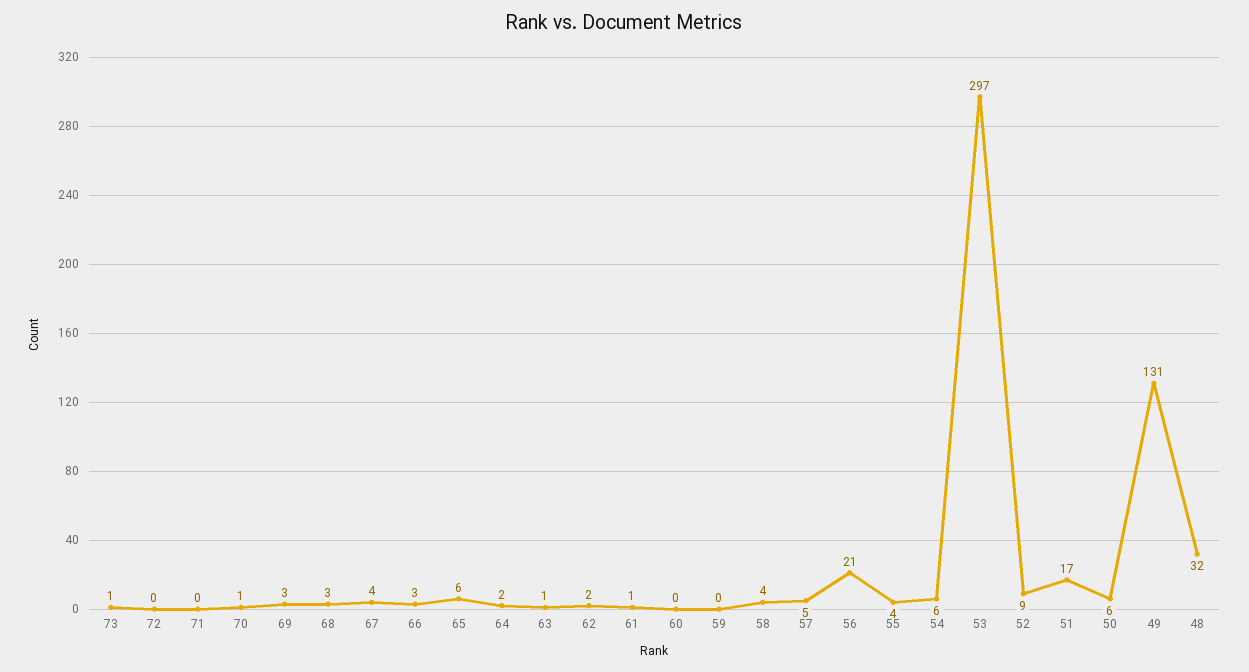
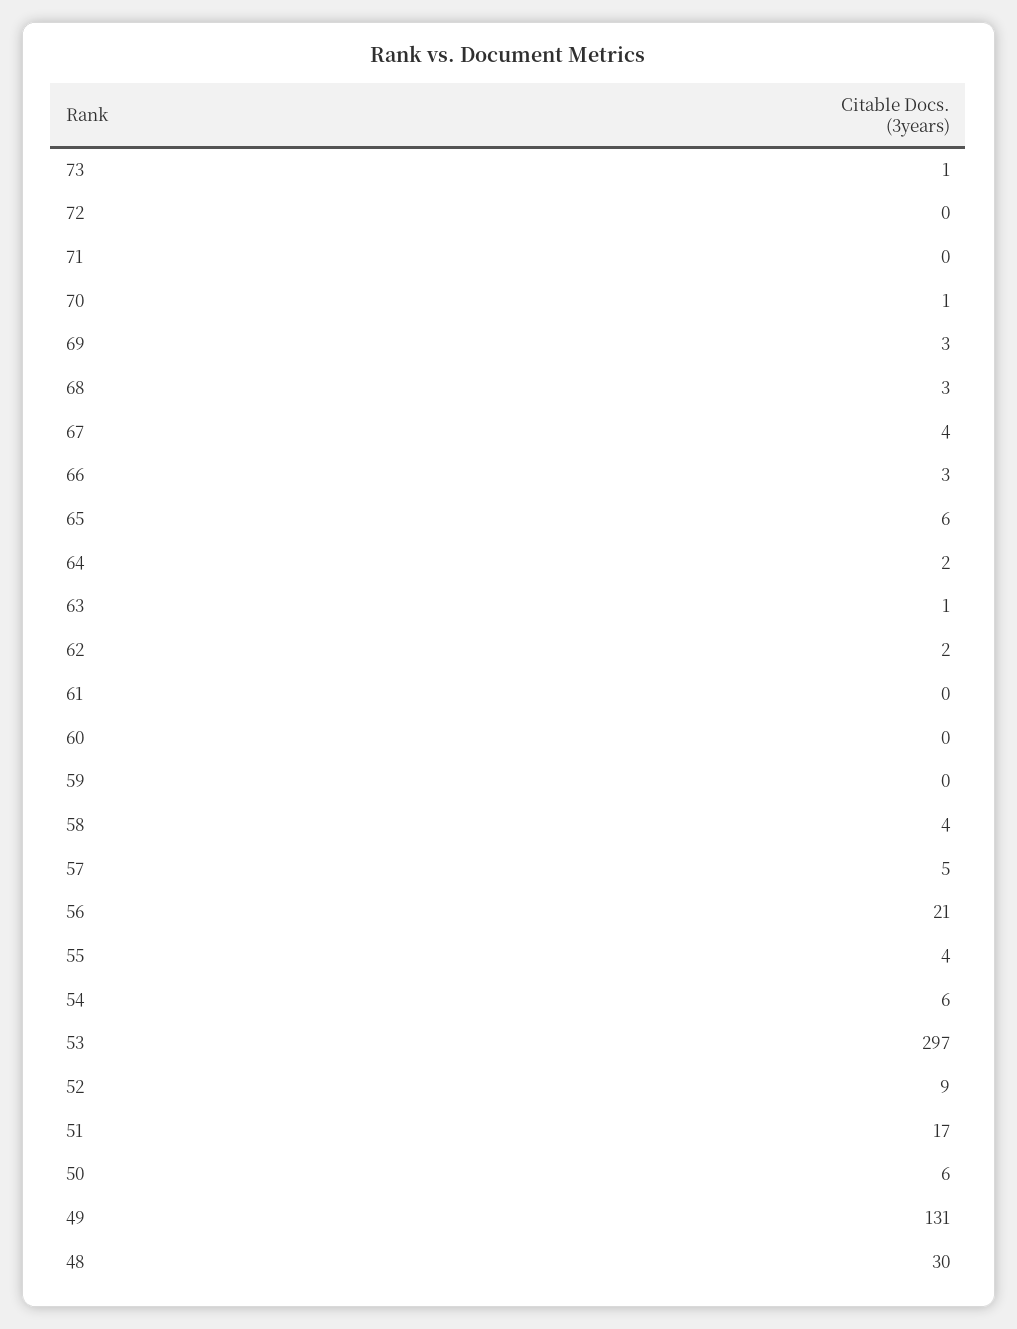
61: 1 -> 0
48: 32 -> 30

